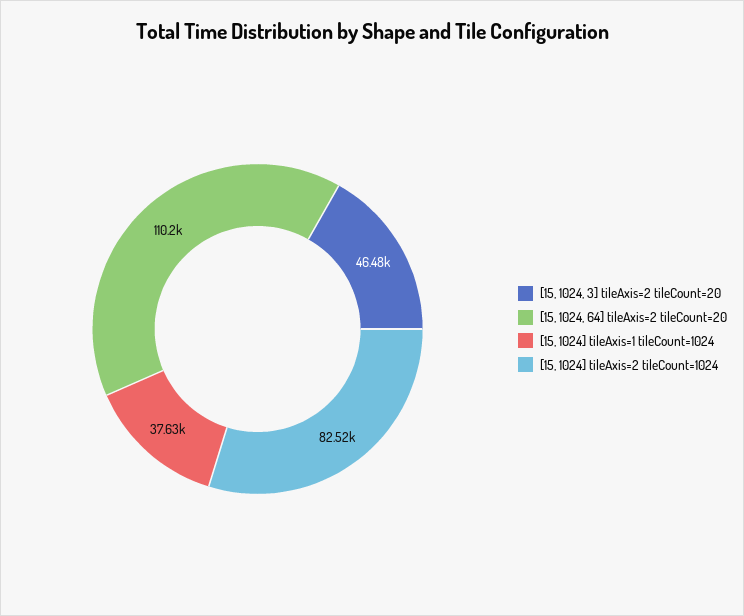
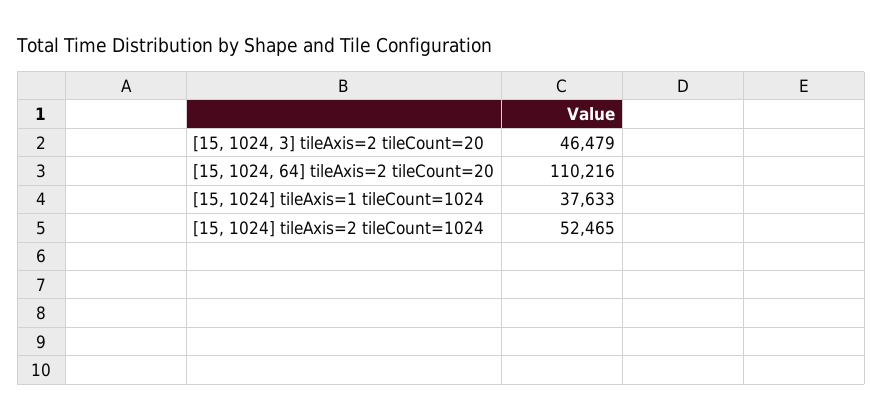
[15, 1024] tileAxis=2 tileCount=1024: 82520 -> 52465

